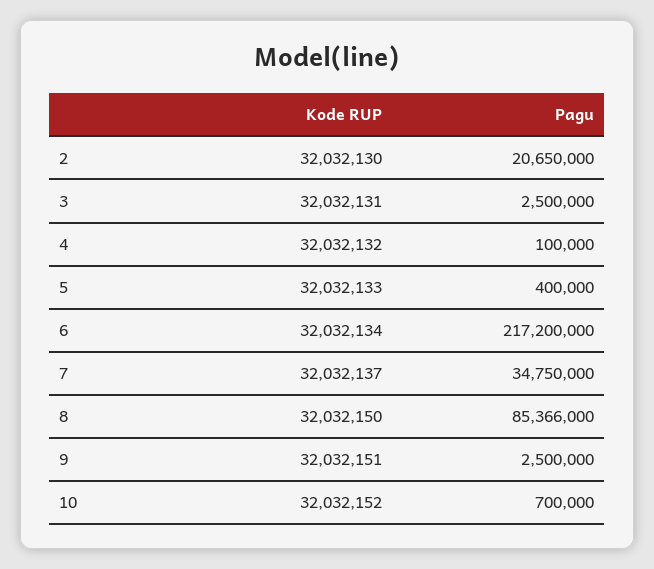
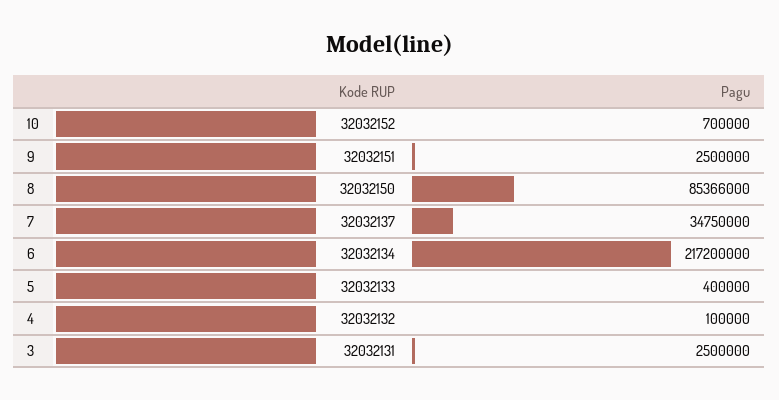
Kode RUP, 2: 32032130 -> none
Pagu, 2: 20650000 -> none

